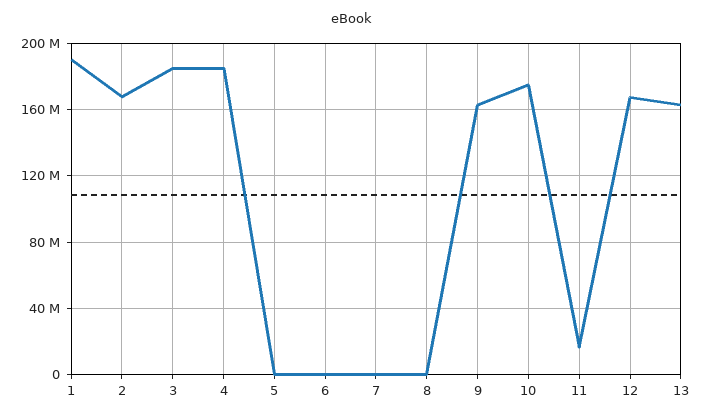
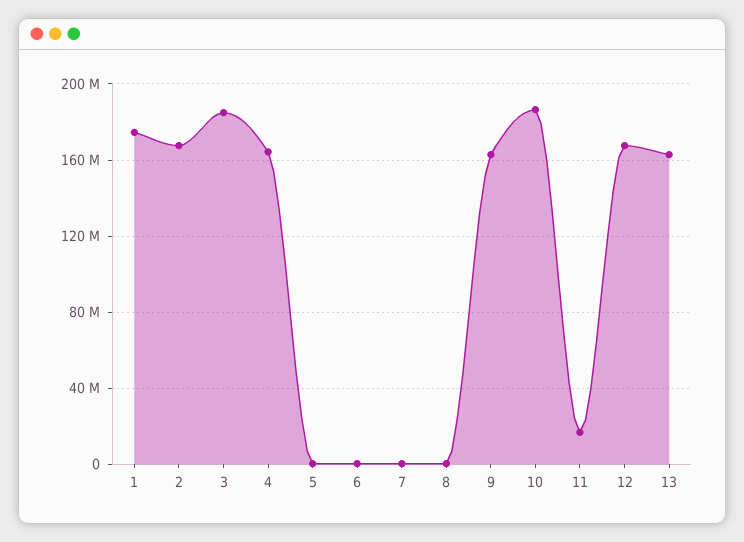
1: 190000000 -> 175000000
4: 185000000 -> 165000000
10: 175000000 -> 185000000

